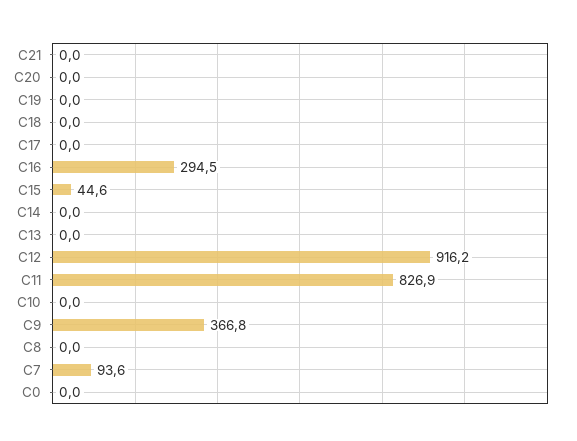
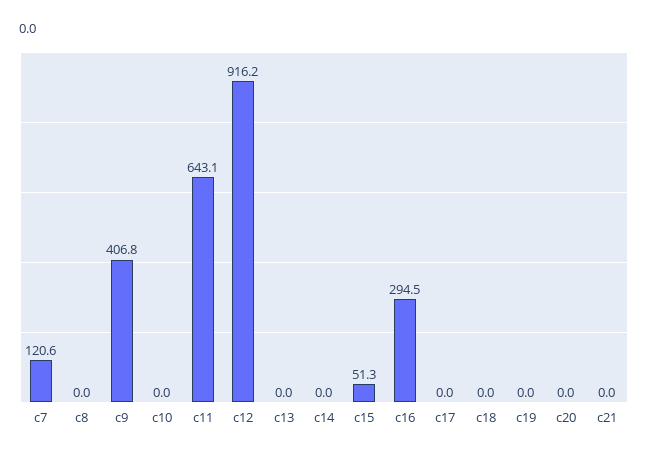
C15: 44.6 -> 51.3
C11: 826.9 -> 643.1
C9: 366.8 -> 406.8
C7: 93.6 -> 120.6
C0: 0 -> none

